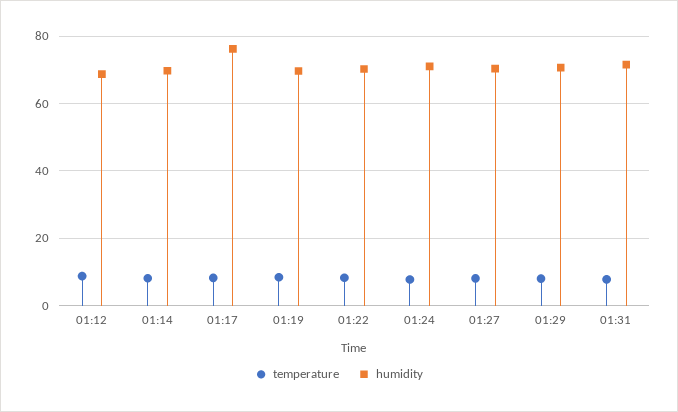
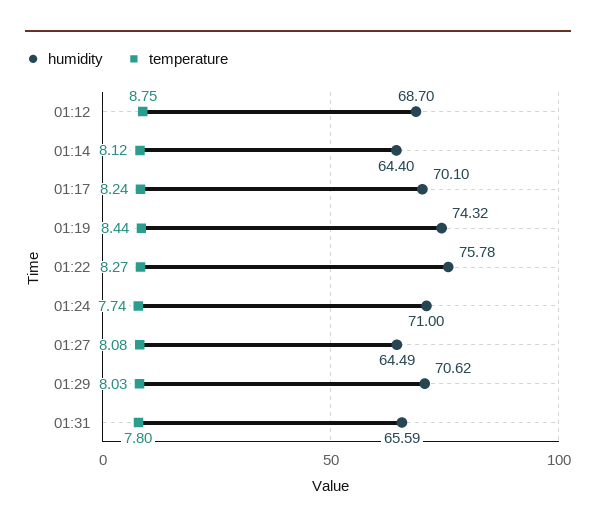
humidity, 01:14: 70 -> 64.4
humidity, 01:17: 76 -> 70.1
humidity, 01:19: 70 -> 74.32
humidity, 01:22: 70 -> 75.78
humidity, 01:27: 70 -> 64.49
humidity, 01:31: 72 -> 65.59

